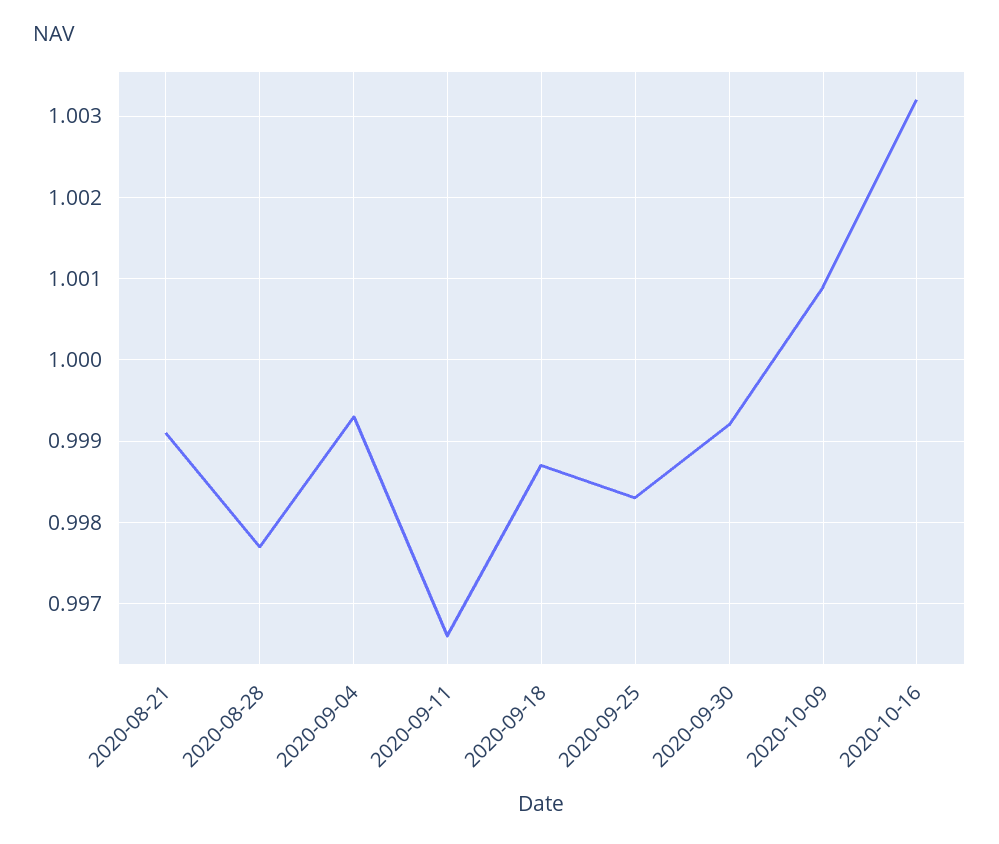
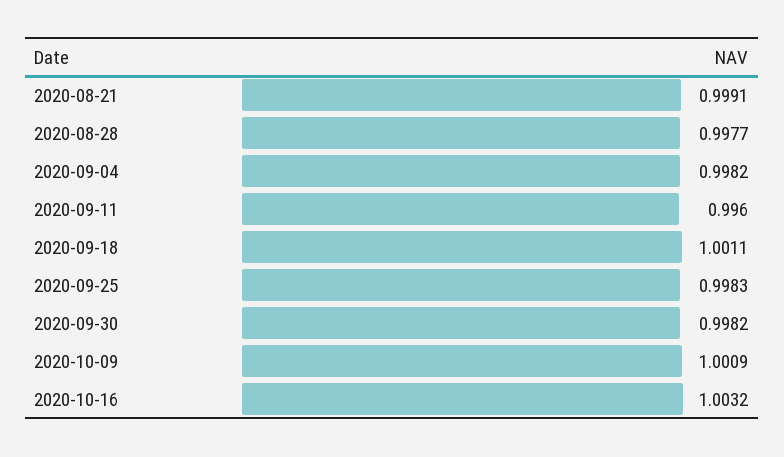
2020-09-04: 0.9993 -> 0.9982
2020-09-11: 0.9966 -> 0.996
2020-09-18: 0.9987 -> 1.0011
2020-09-30: 0.9992 -> 0.9982

